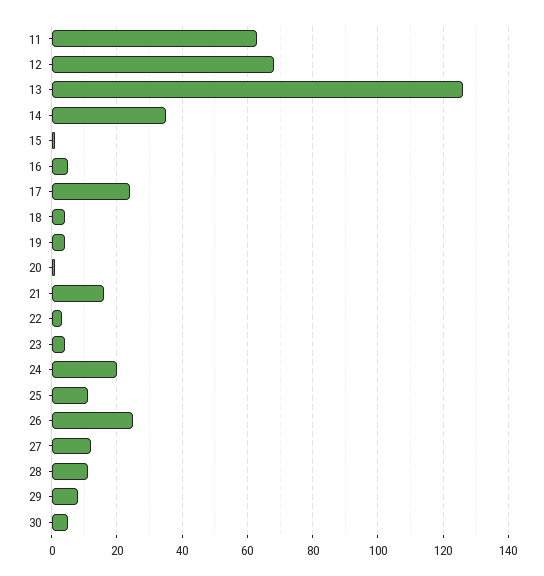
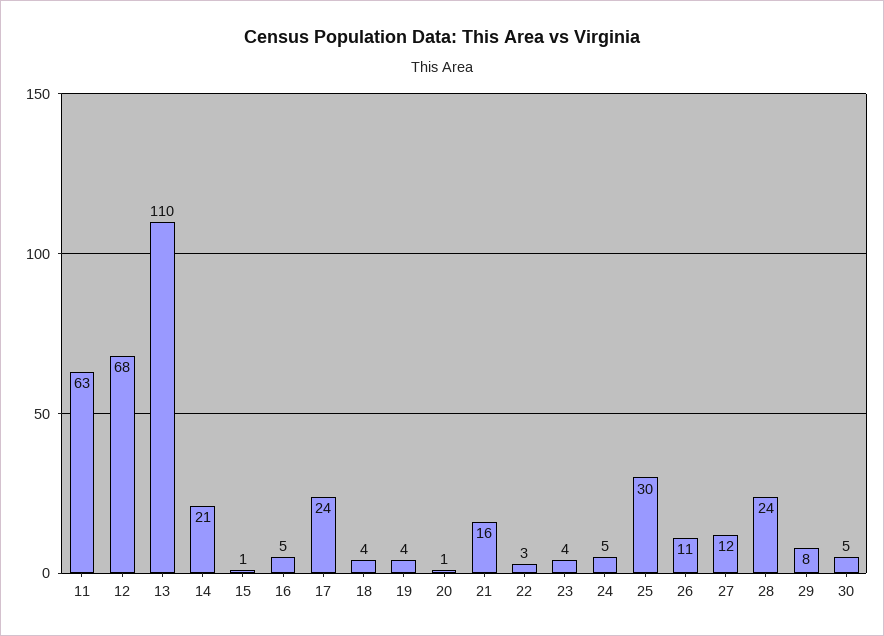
13: 125 -> 110
14: 35 -> 21
24: 20 -> 5
25: 10 -> 30
26: 25 -> 11
28: 10 -> 24

